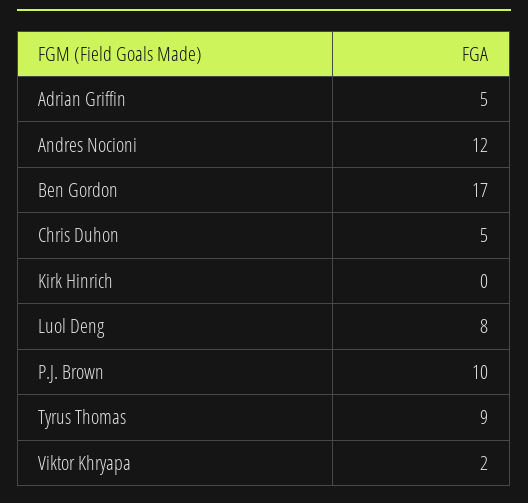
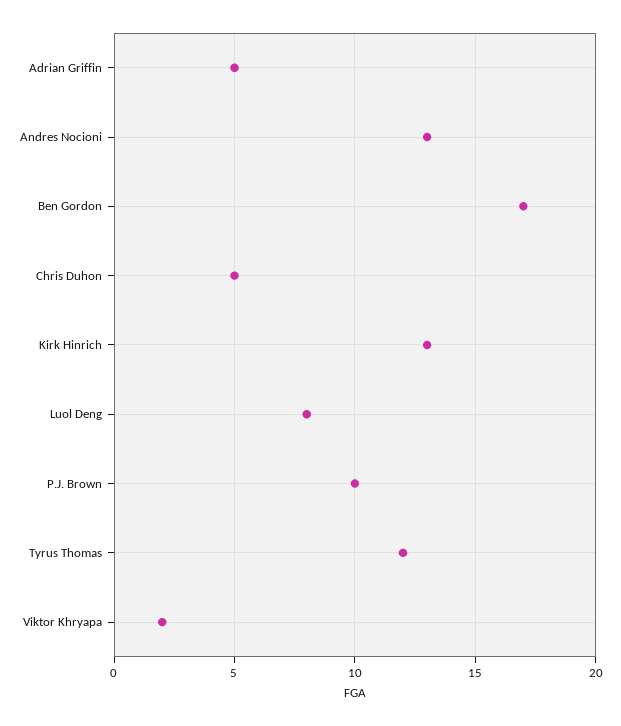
Andres Nocioni: 12 -> 13
Kirk Hinrich: 0 -> 13
Tyrus Thomas: 9 -> 12

